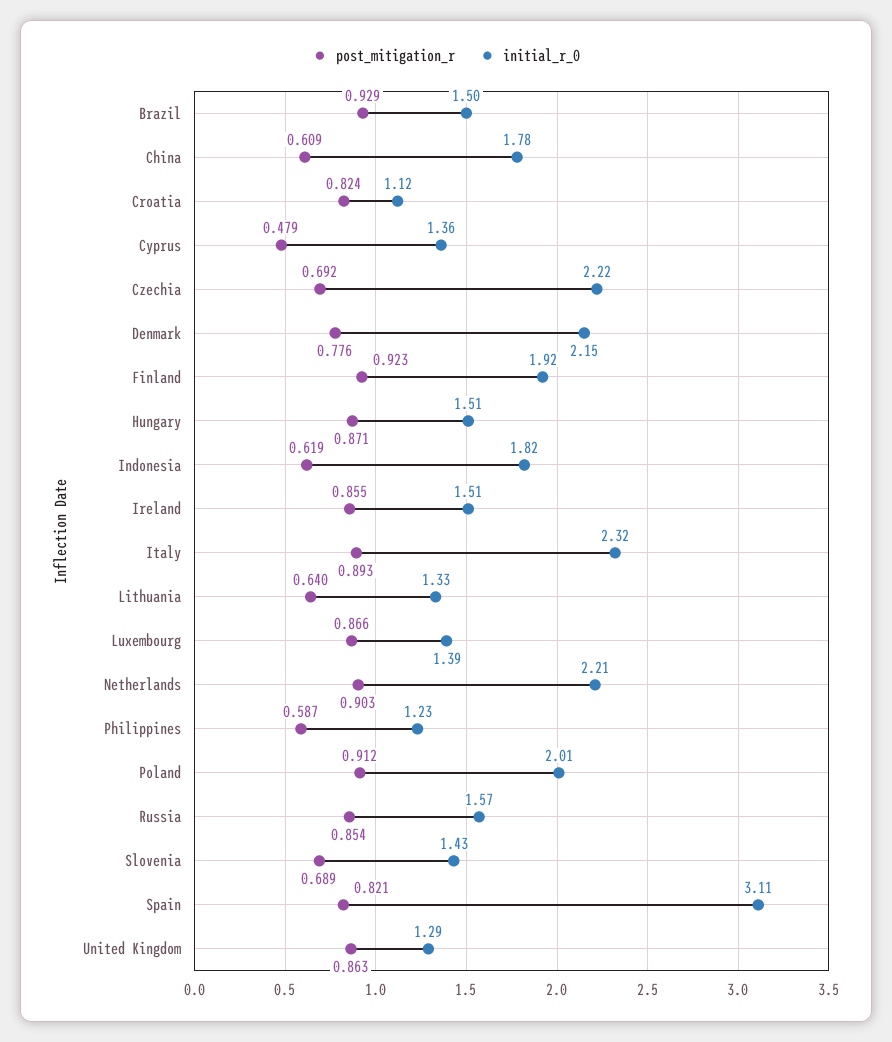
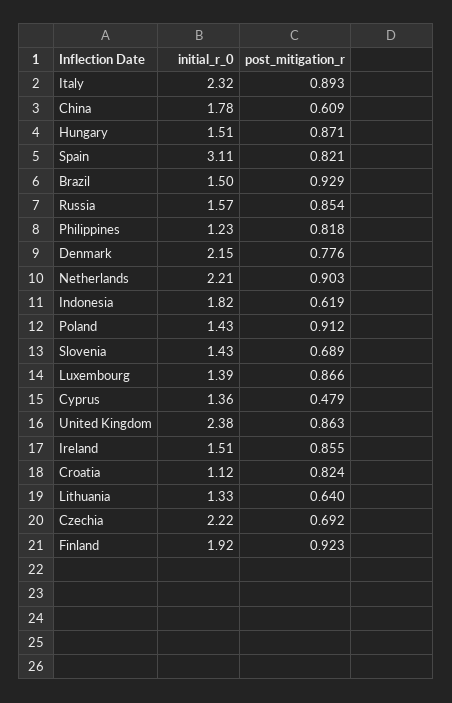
post_mitigation_r, Philippines: 0.587 -> 0.818
initial_r_0, Poland: 2.01 -> 1.43
initial_r_0, United Kingdom: 1.29 -> 2.38

